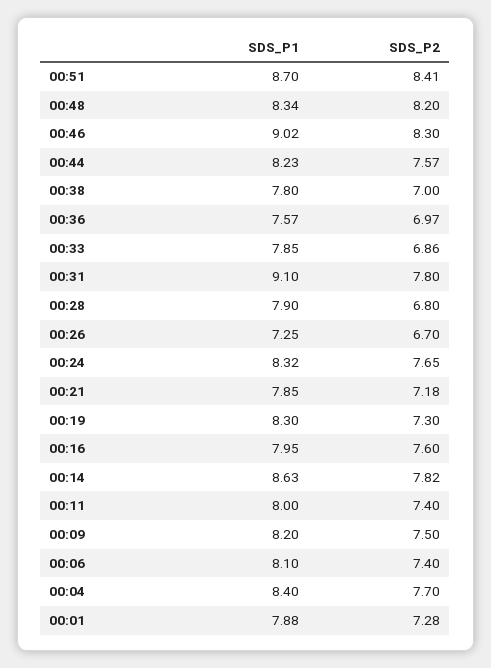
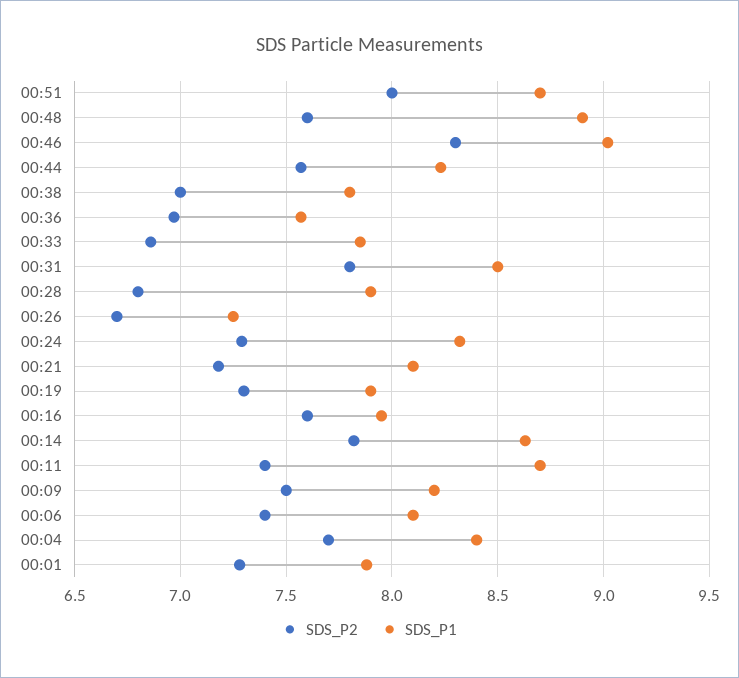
SDS_P2, 00:51: 8.41 -> 8
SDS_P1, 00:48: 8.34 -> 8.9
SDS_P2, 00:48: 8.2 -> 7.6
SDS_P1, 00:31: 9.1 -> 8.5
SDS_P2, 00:24: 7.65 -> 7.3
SDS_P1, 00:21: 7.85 -> 8.1
SDS_P1, 00:19: 8.3 -> 7.9
SDS_P1, 00:11: 8 -> 8.7

